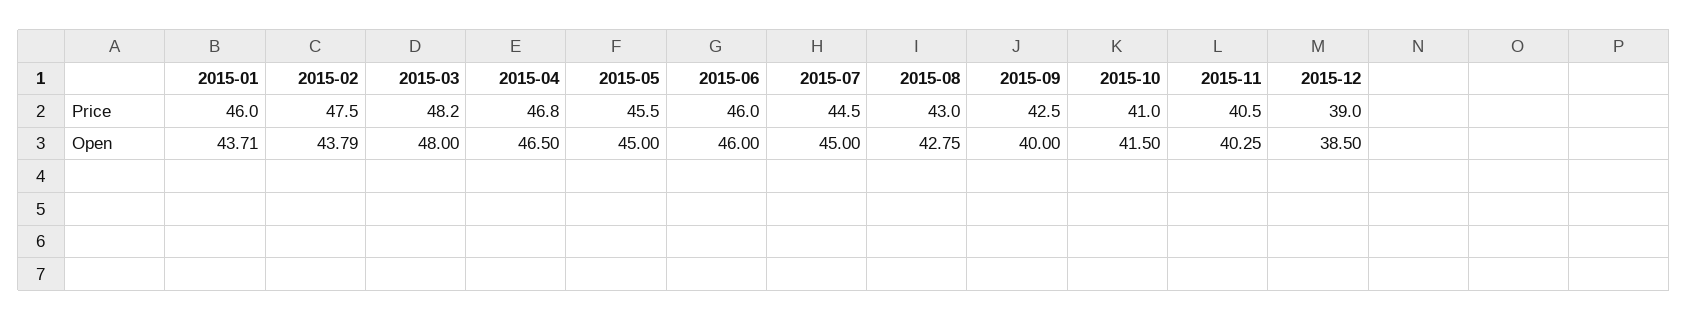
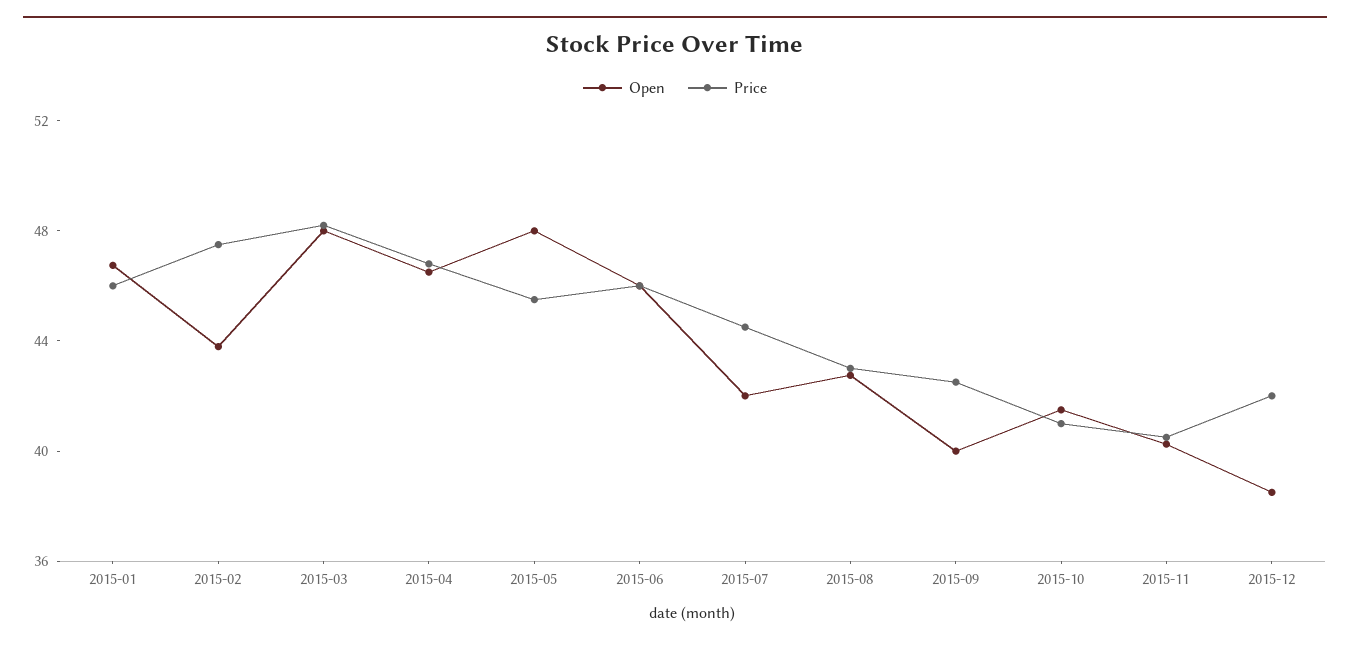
Price, 2015-12: 39 -> 42
Open, 2015-01: 43.71 -> 47
Open, 2015-05: 45 -> 48
Open, 2015-07: 45 -> 42

